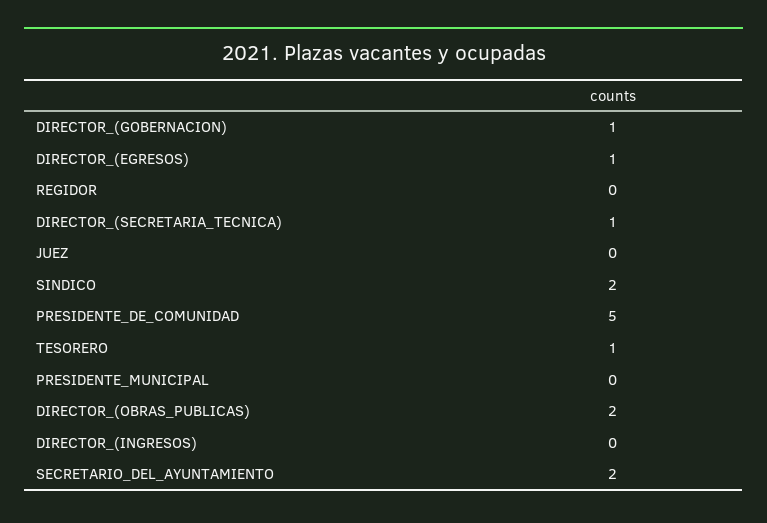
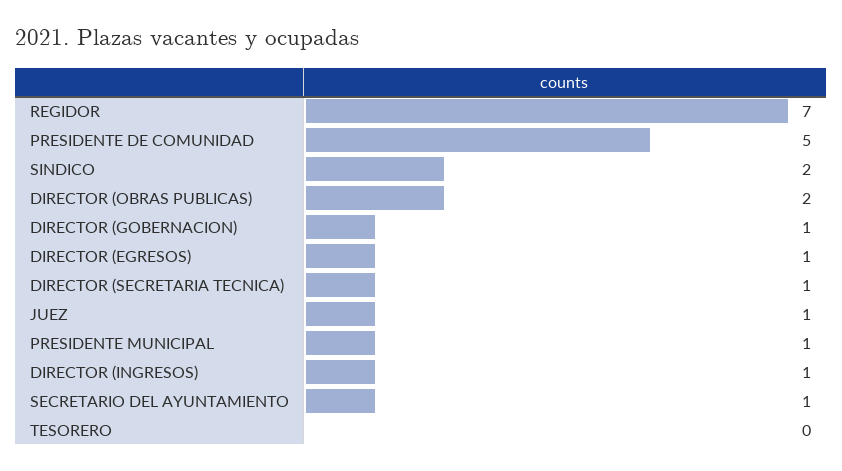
REGIDOR: 0 -> 7
JUEZ: 0 -> 1
TESORERO: 1 -> 0
PRESIDENTE_MUNICIPAL: 0 -> 1
DIRECTOR_(INGRESOS): 0 -> 1
SECRETARIO_DEL_AYUNTAMIENTO: 2 -> 1

